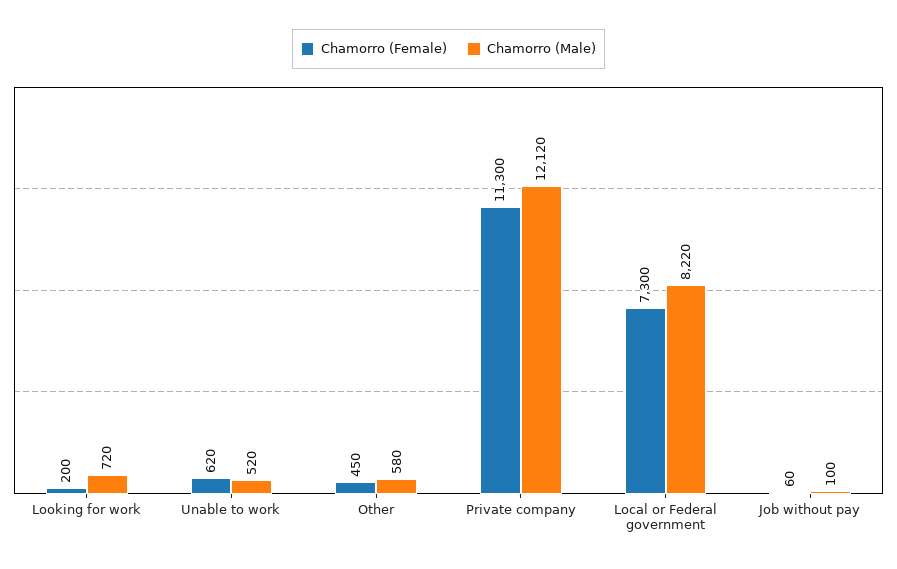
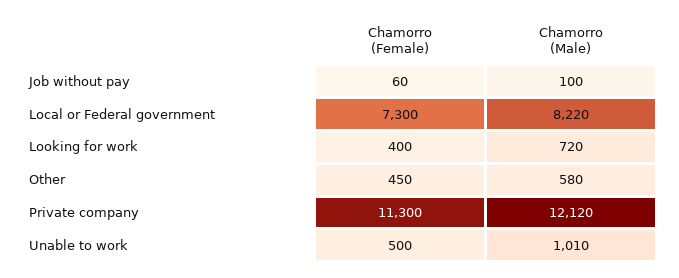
Chamorro (Female), Looking for work: 200 -> 400
Chamorro (Female), Unable to work: 620 -> 500
Chamorro (Male), Unable to work: 520 -> 1010

